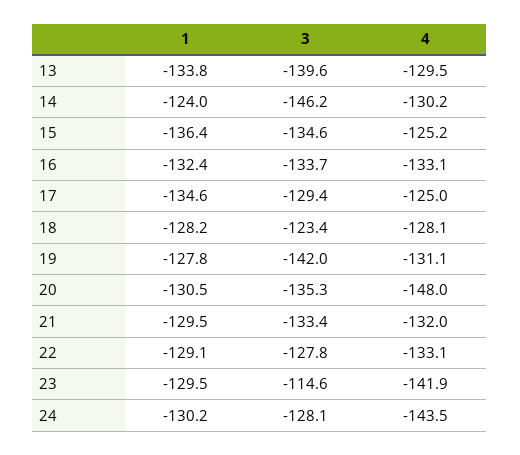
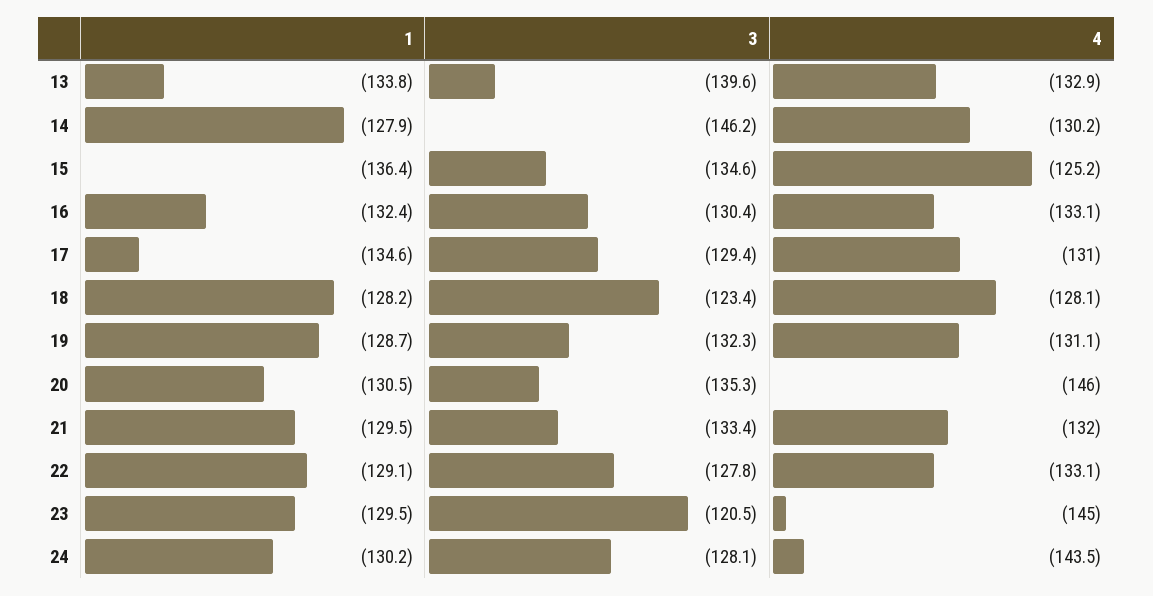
4, 13: -129.5 -> -132.9
1, 14: -124 -> -127.9
3, 16: -133.7 -> -130.4
4, 17: -125 -> -131
1, 19: -127.8 -> -128.7
3, 19: -142 -> -132.3
4, 20: -148 -> -146
3, 23: -114.6 -> -120.5
4, 23: -141.9 -> -145

